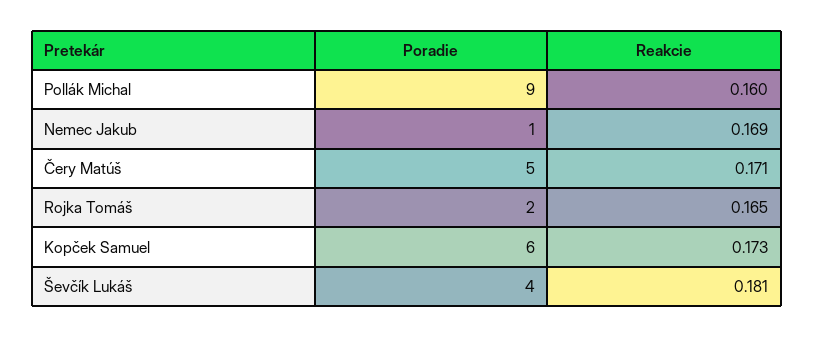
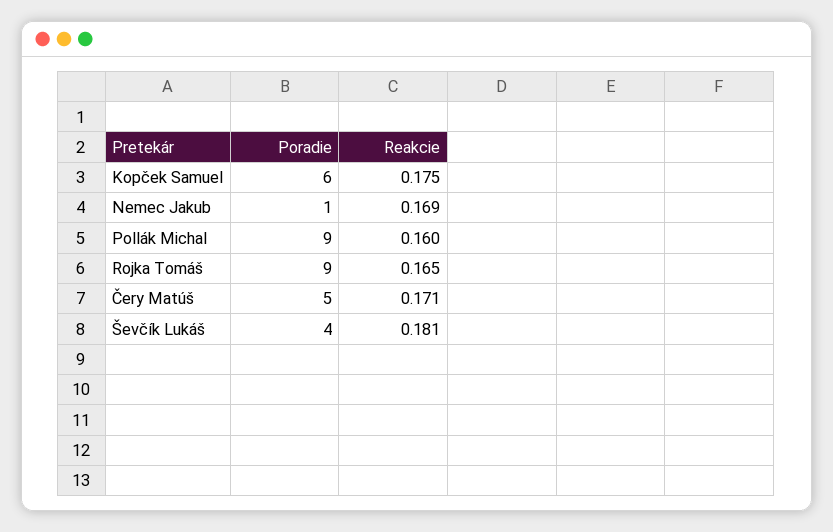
Poradie, Rojka Tomáš: 2 -> 9
Reakcie, Kopček Samuel: 0.173 -> 0.175

